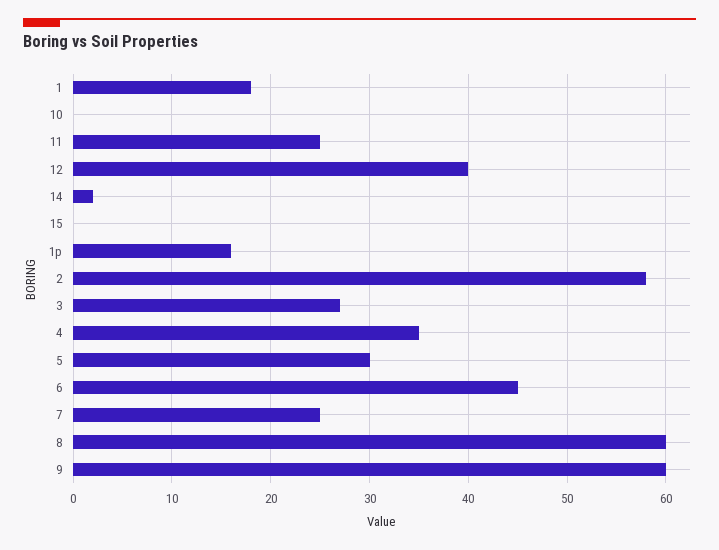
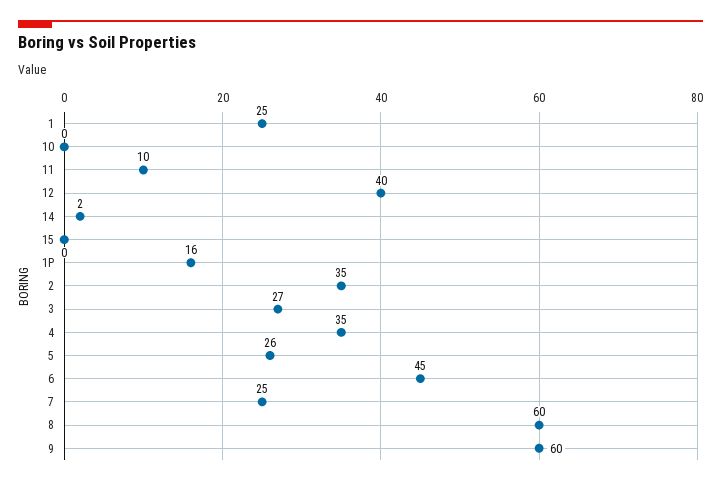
1: 18 -> 25
11: 25 -> 10
2: 58 -> 35
5: 30 -> 26

